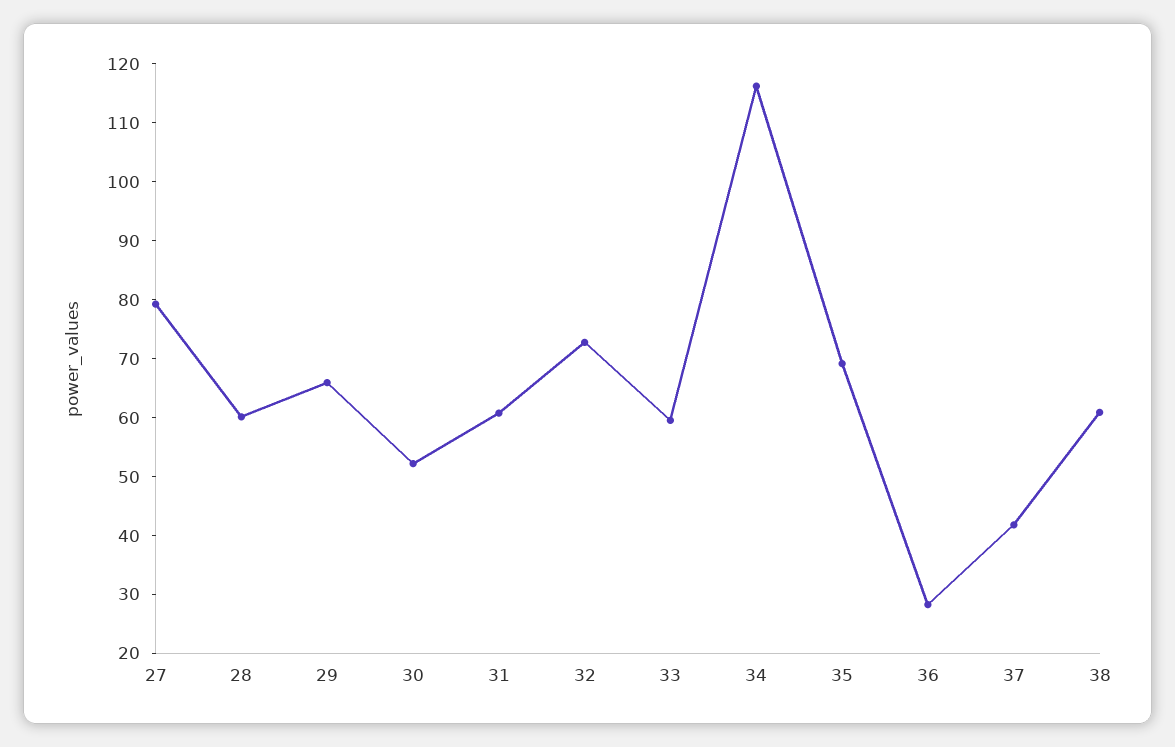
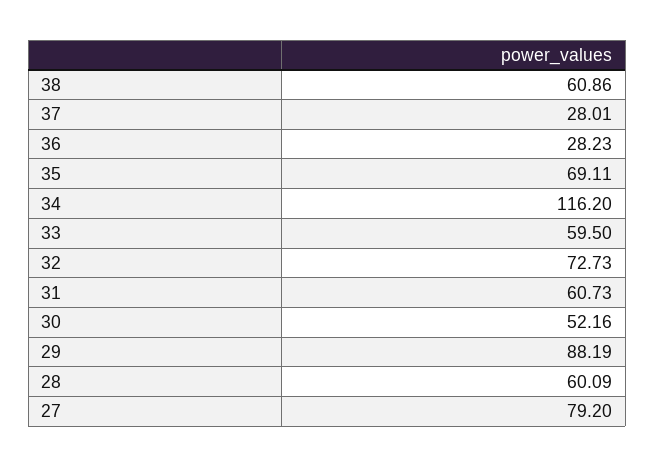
29: 66 -> 88.19
37: 42 -> 28.01

